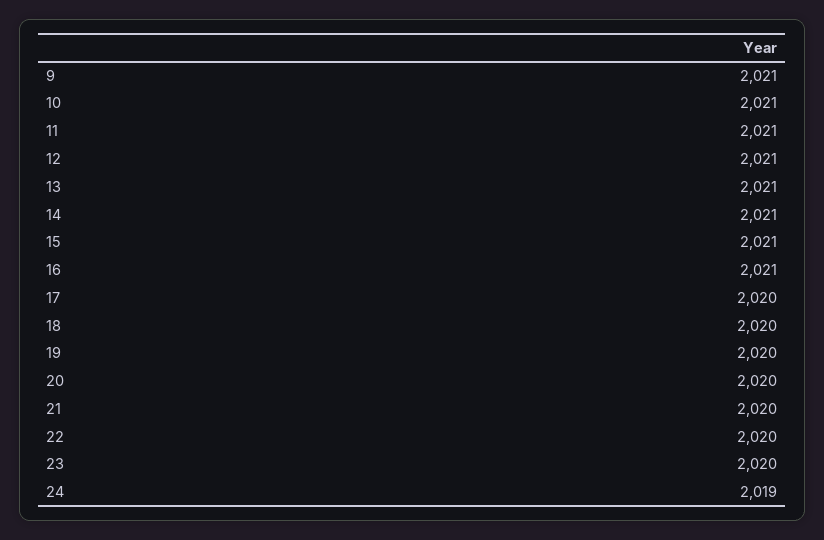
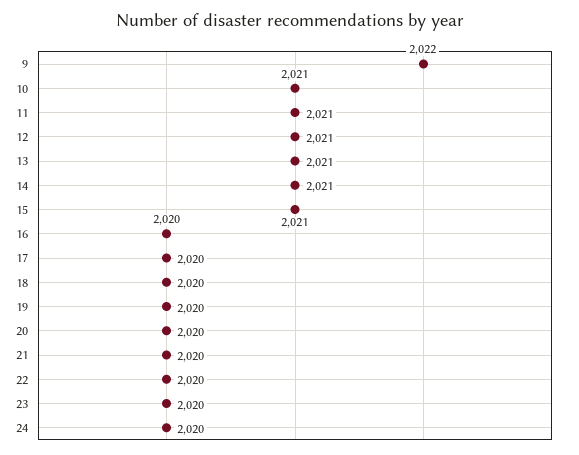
9: 2021 -> 2022
16: 2021 -> 2020
24: 2019 -> 2020

